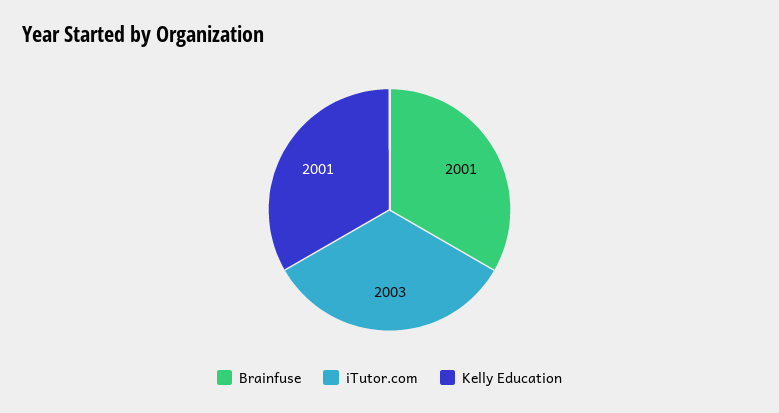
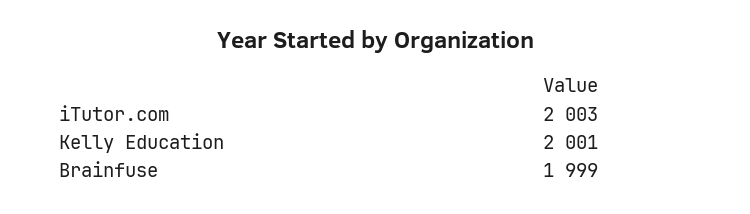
Brainfuse: 2001 -> 1999

